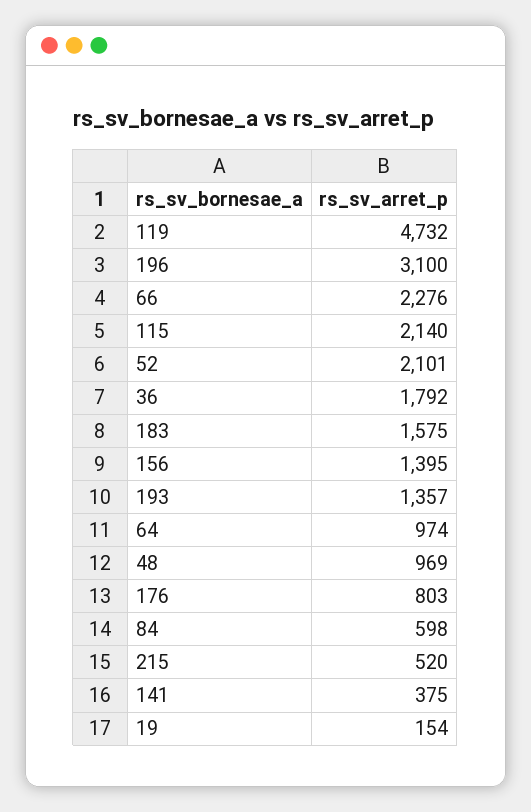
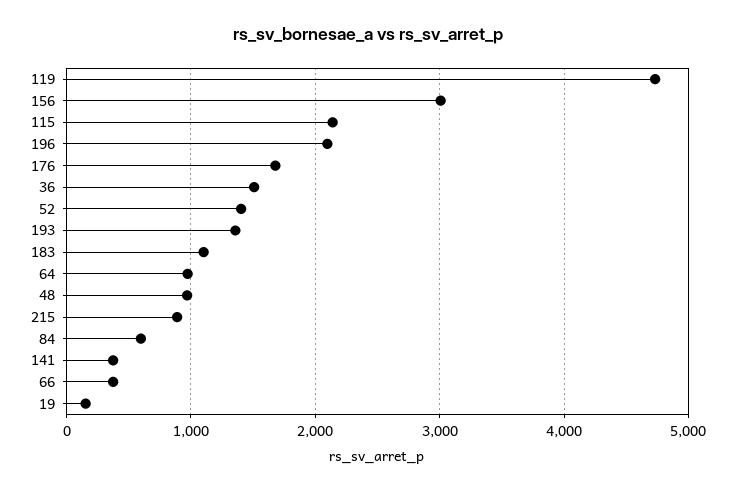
196: 3100 -> 2100
66: 2276 -> 400
52: 2101 -> 1400
36: 1792 -> 1500
183: 1575 -> 1100
156: 1395 -> 3000
176: 803 -> 1700
215: 520 -> 900

